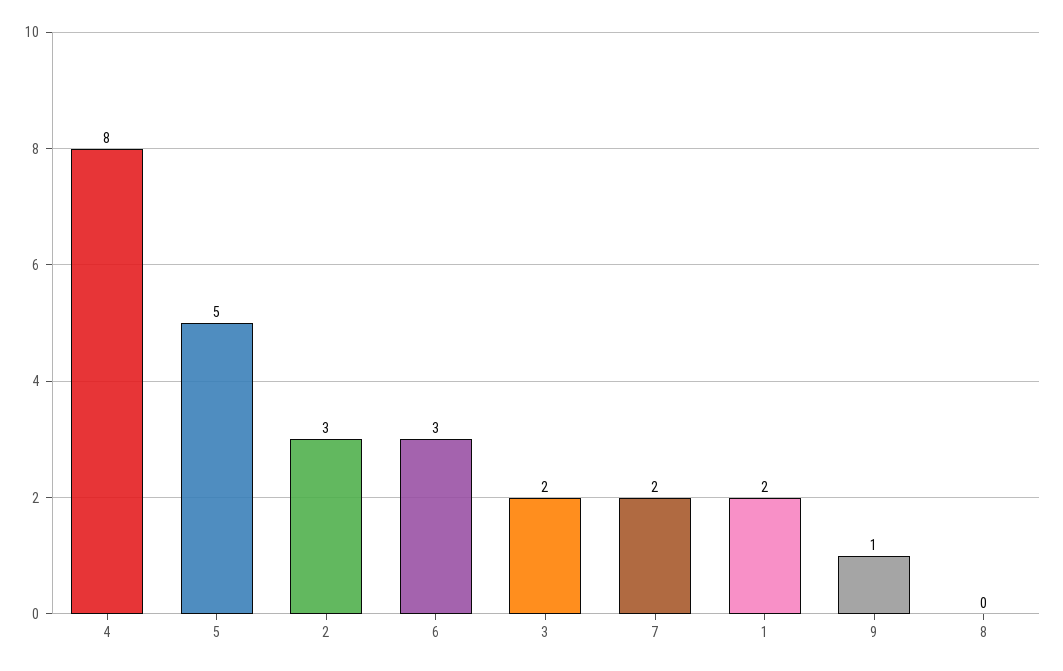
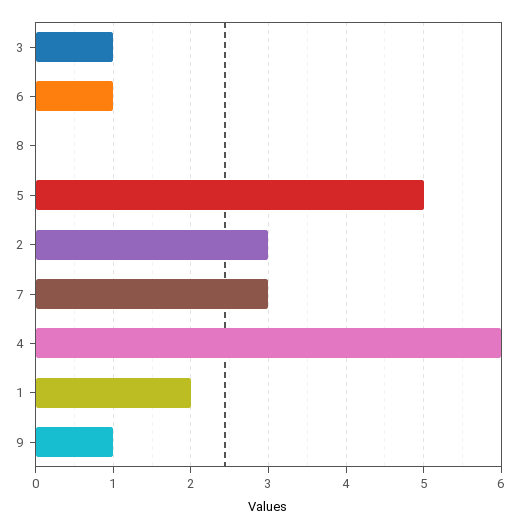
4: 8 -> 6
6: 3 -> 1
3: 2 -> 1
7: 2 -> 3

